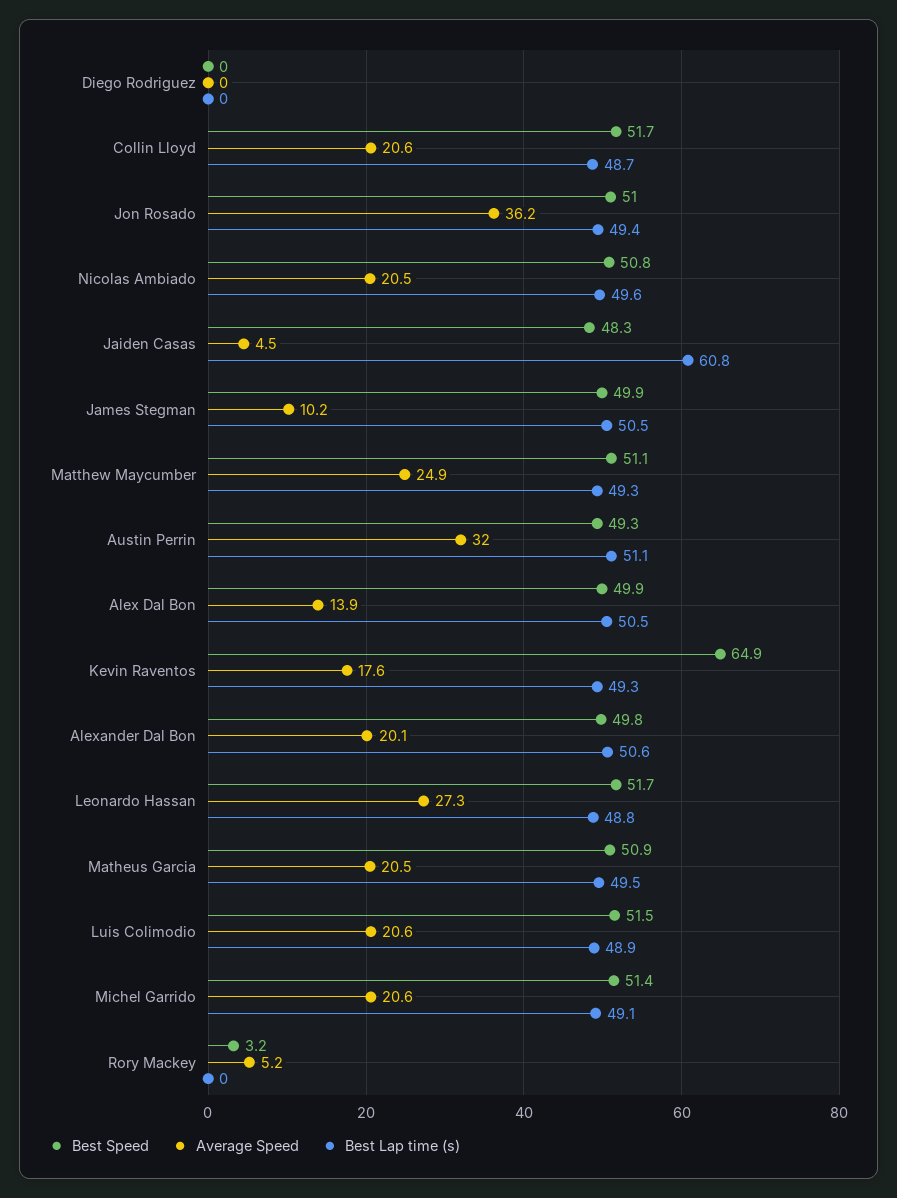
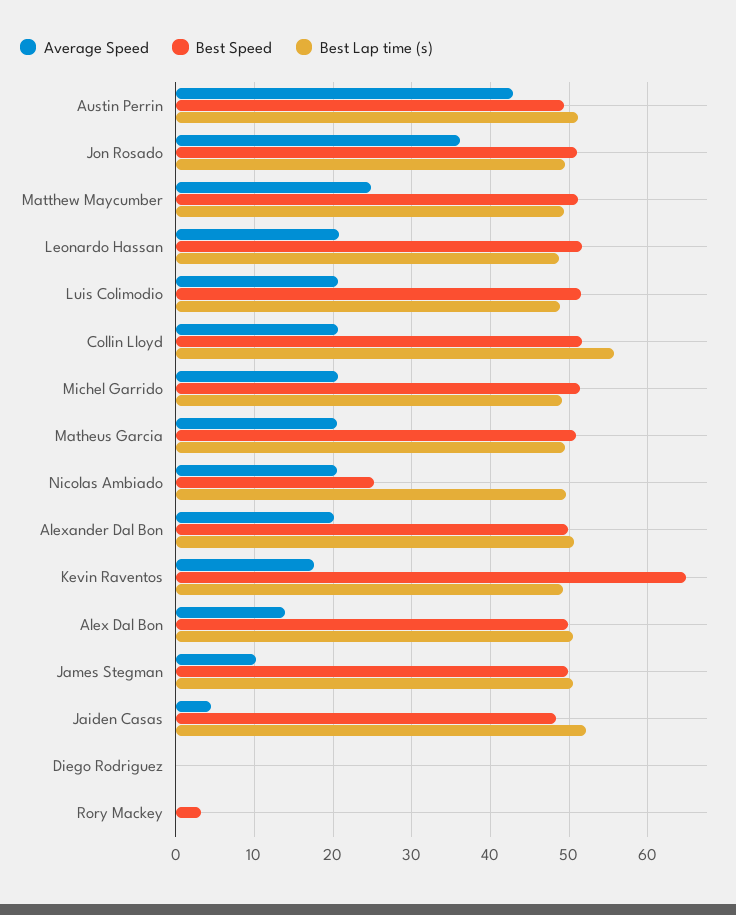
Best Lap time (s), Collin Lloyd: 48.7 -> 56
Best Speed, Nicolas Ambiado: 50.8 -> 25
Best Lap time (s), Jaiden Casas: 60.8 -> 52
Average Speed, Austin Perrin: 32 -> 43
Average Speed, Leonardo Hassan: 27.3 -> 21
Average Speed, Rory Mackey: 5.2 -> 0

